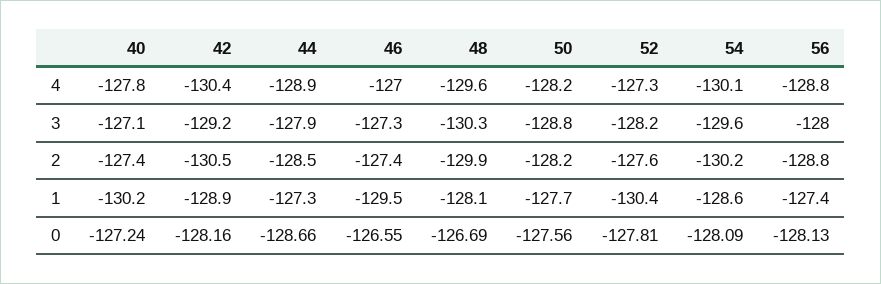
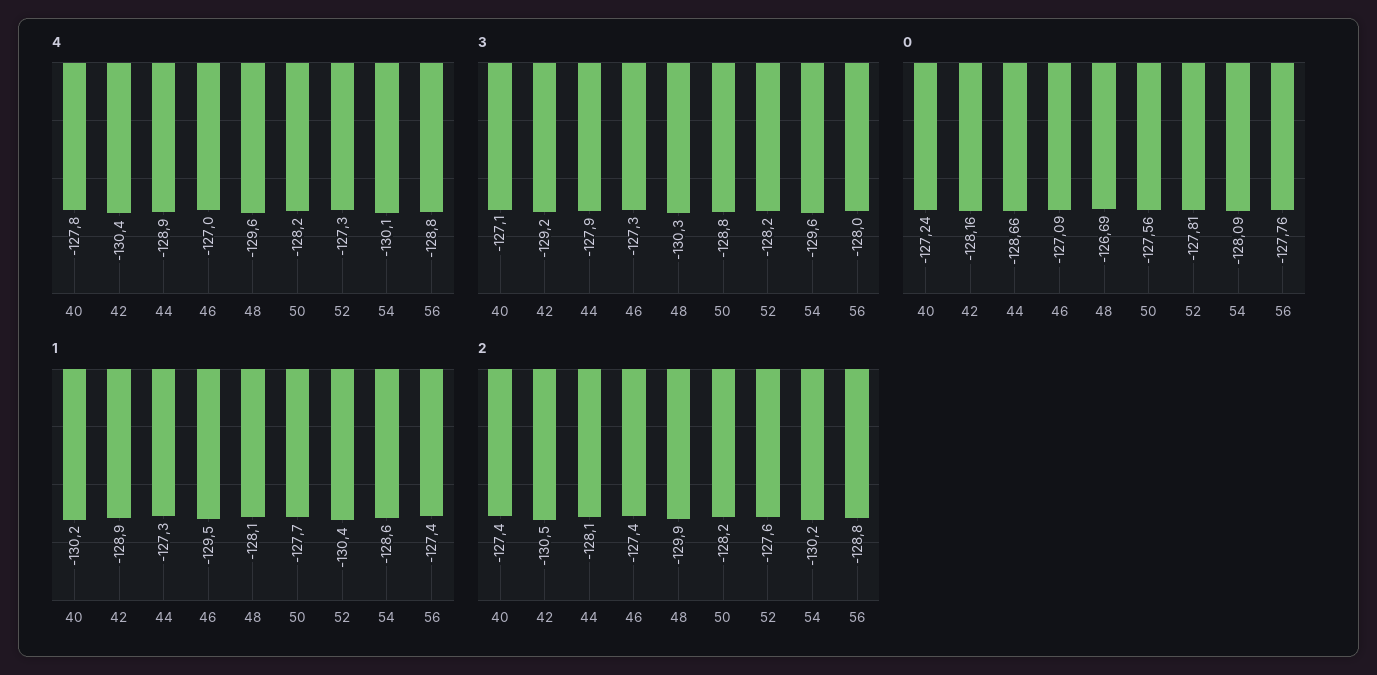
2, 44: -128.5 -> -128.1
0, 46: -126.55 -> -127.09
0, 56: -128.13 -> -127.76

